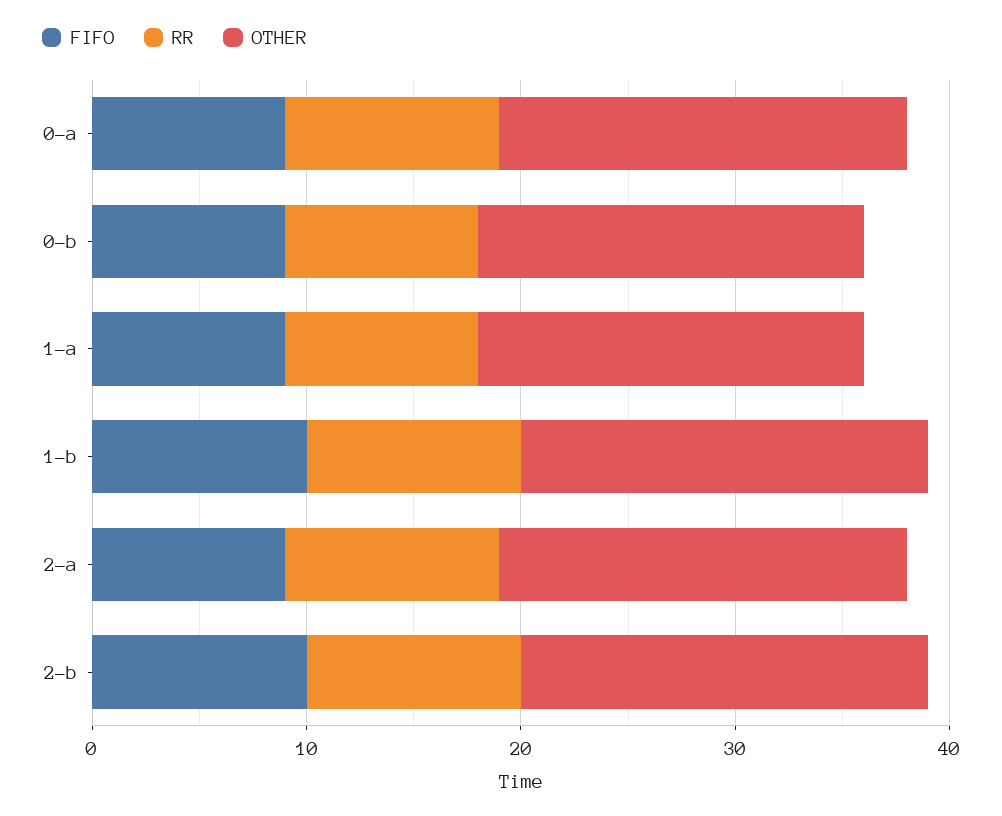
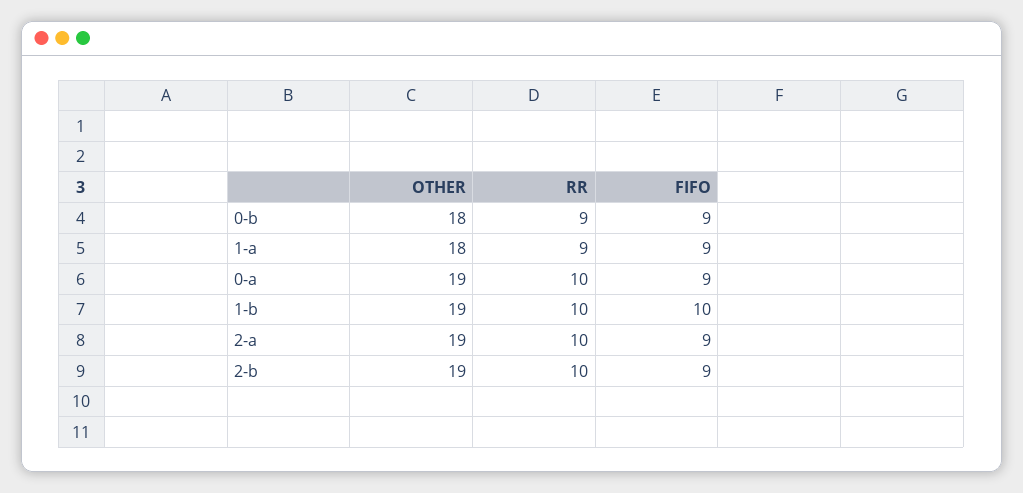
FIFO, 2-b: 10 -> 9

